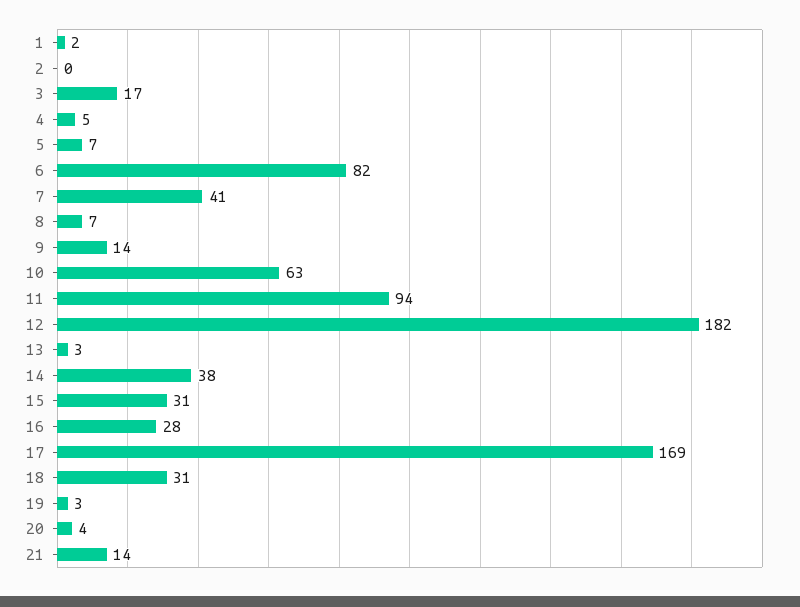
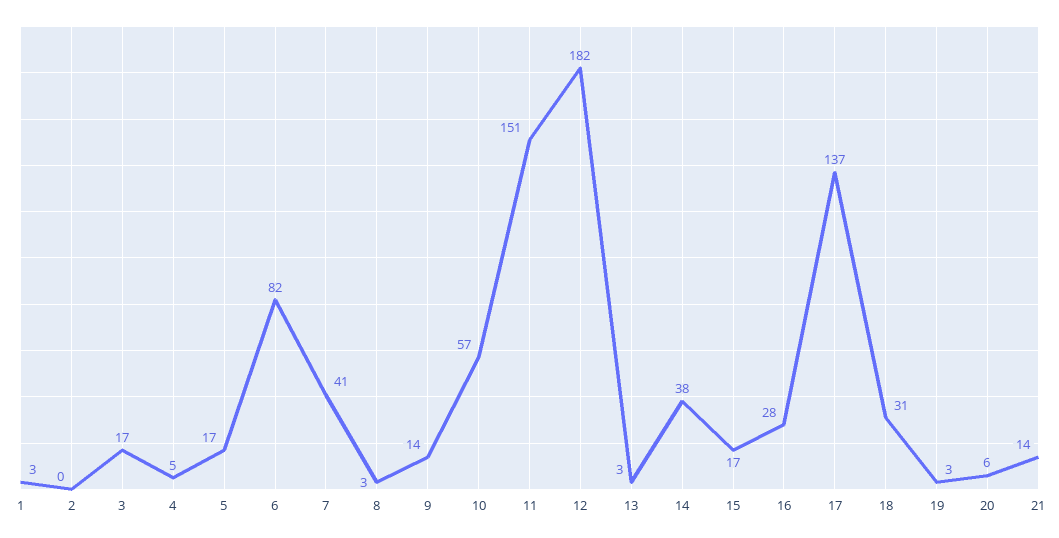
1: 2 -> 3
5: 7 -> 17
8: 7 -> 3
10: 63 -> 57
11: 94 -> 151
15: 31 -> 17
17: 169 -> 137
20: 4 -> 6

